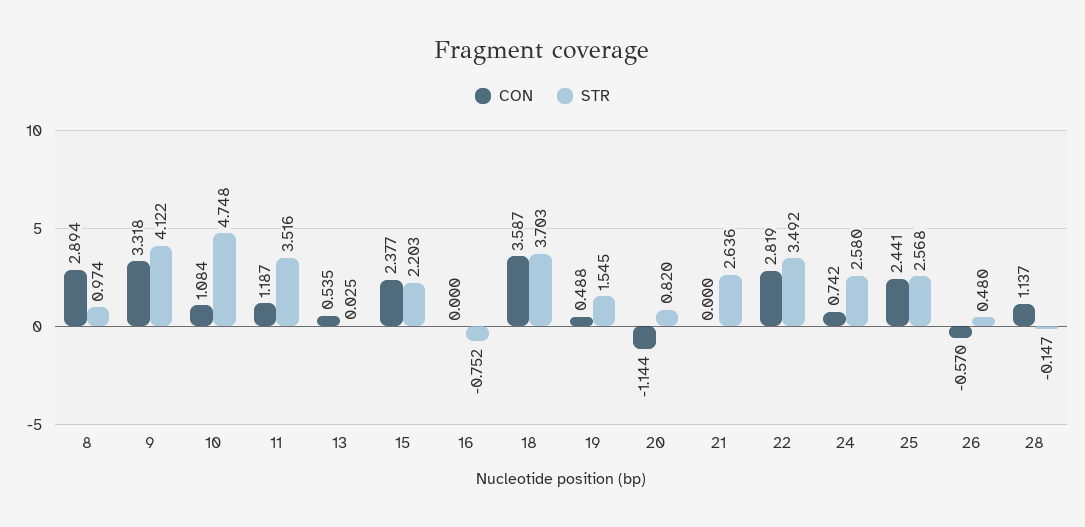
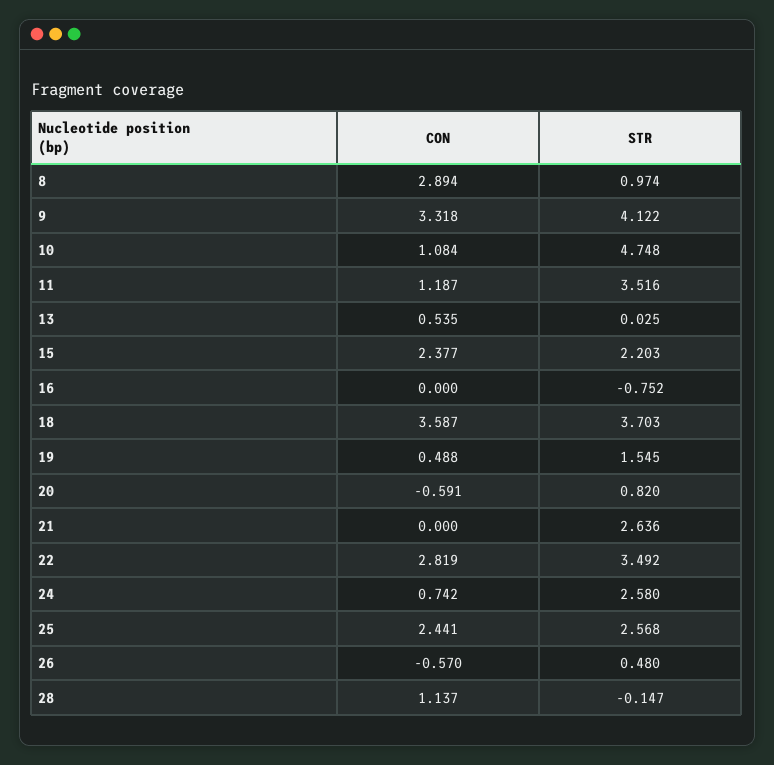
CON, 20: -1.144 -> -0.591

